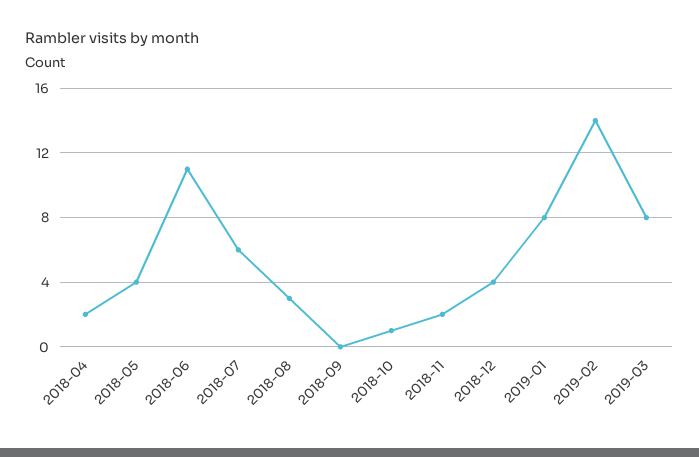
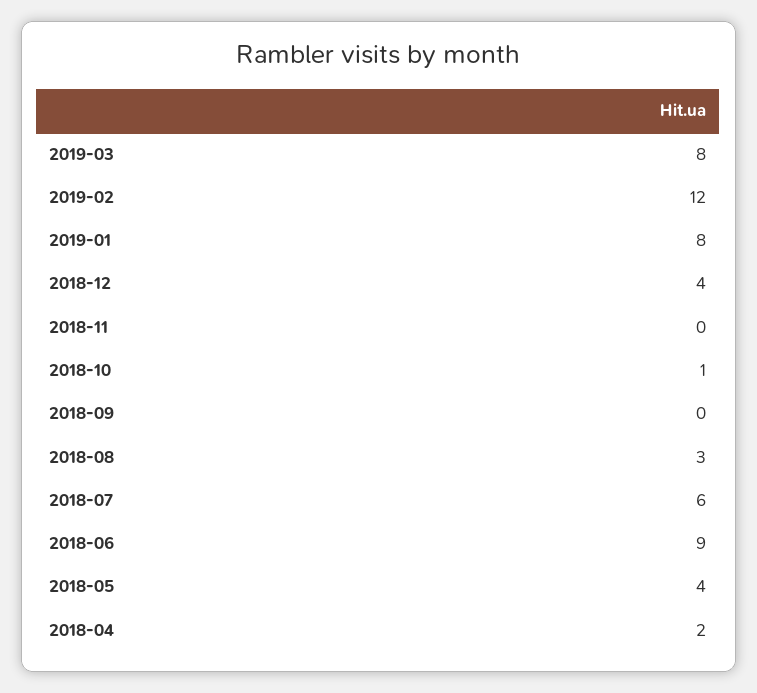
2018-06: 11 -> 9
2018-11: 2 -> 0
2019-02: 14 -> 12

